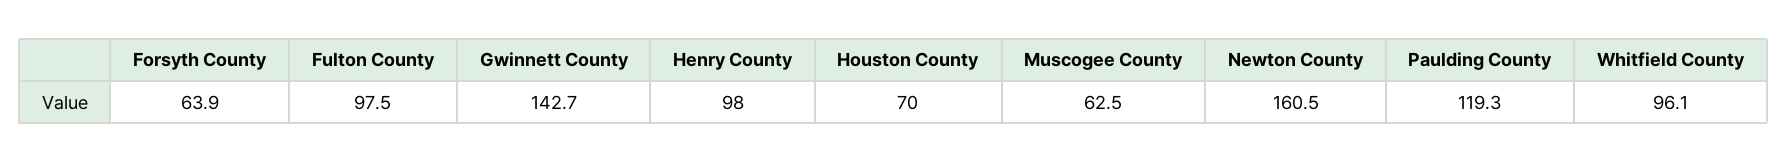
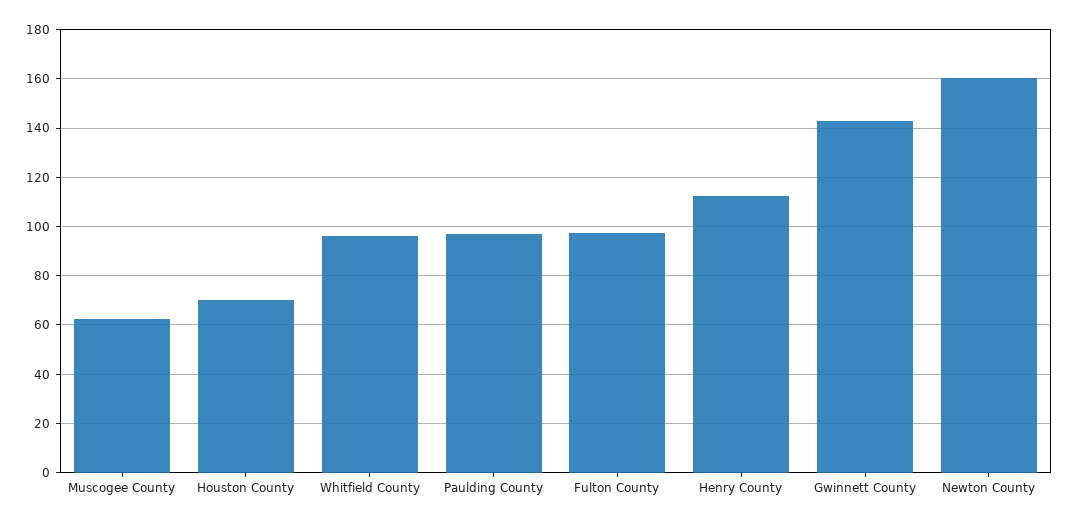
Forsyth County: 63.9 -> none
Henry County: 98 -> 112.5
Paulding County: 119.3 -> 97.5

